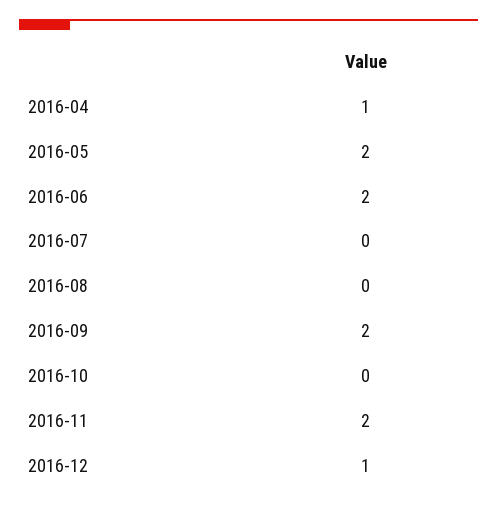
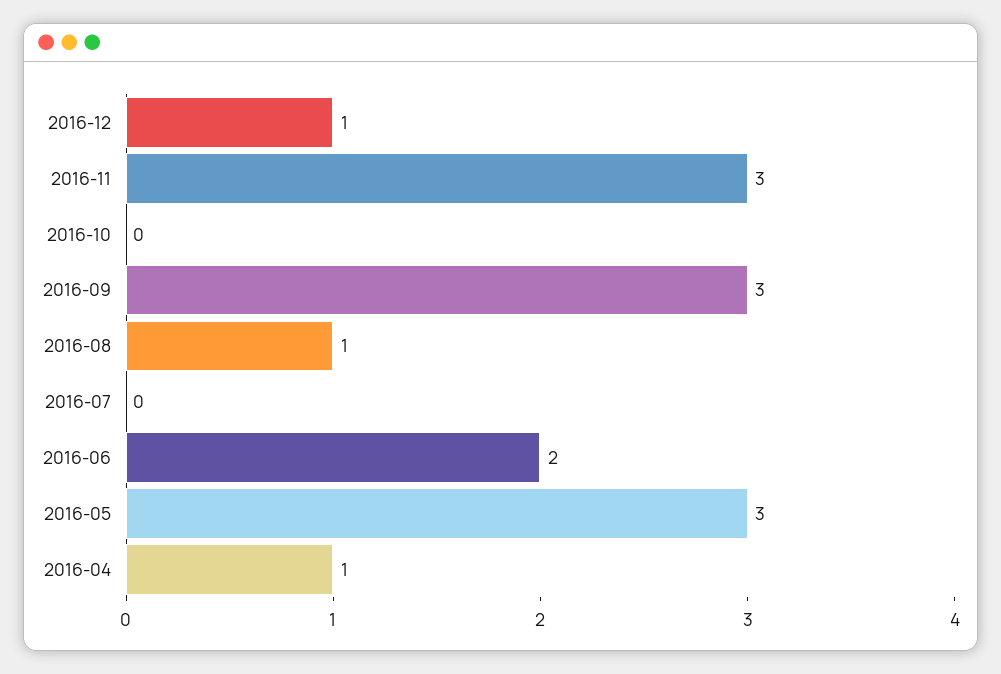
2016-05: 2 -> 3
2016-08: 0 -> 1
2016-09: 2 -> 3
2016-11: 2 -> 3

